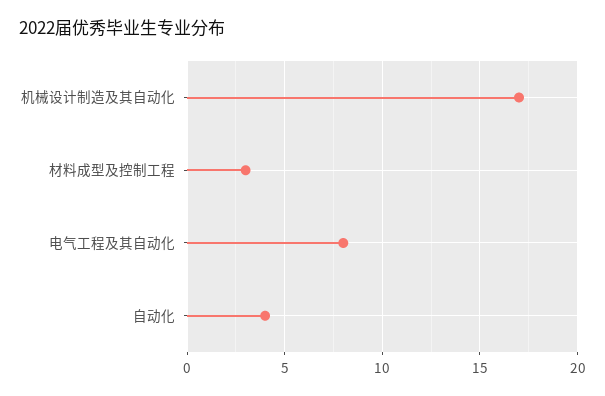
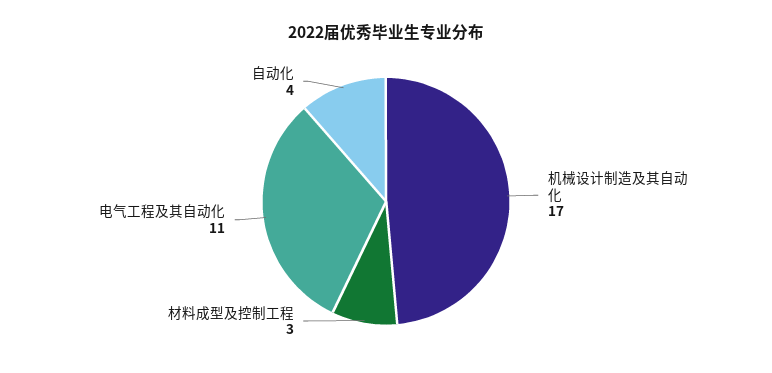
电气工程及其自动化: 8 -> 11

